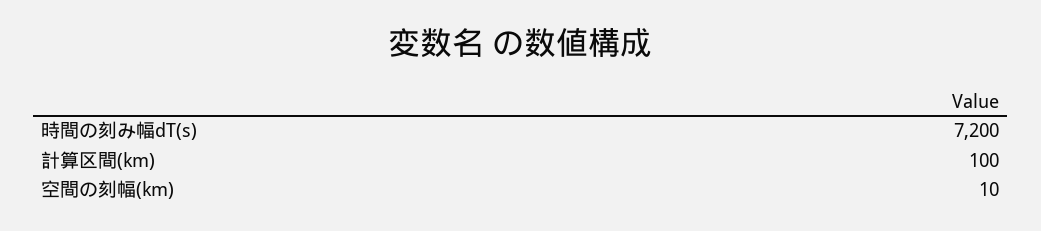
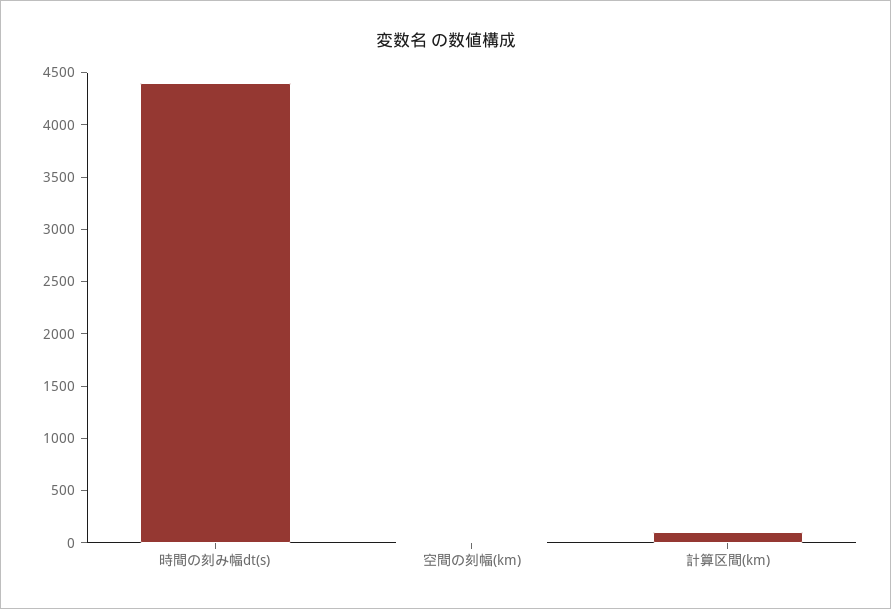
時間の刻み幅dT(s): 7200 -> 4400

